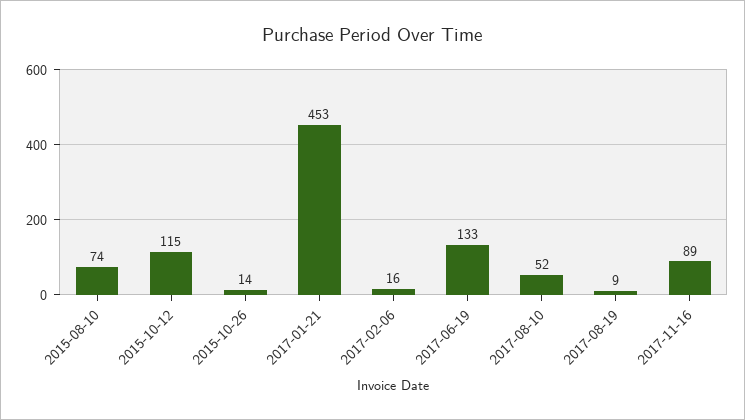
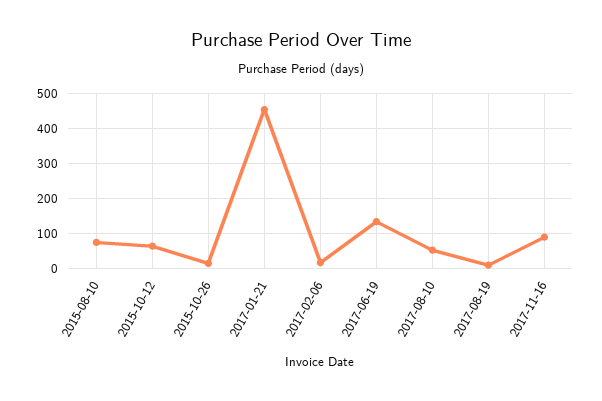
2015-10-12: 115 -> 60

